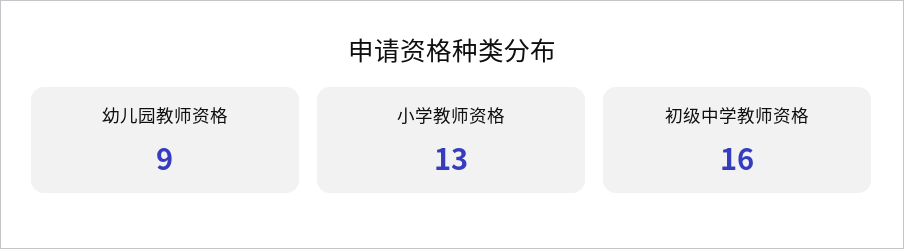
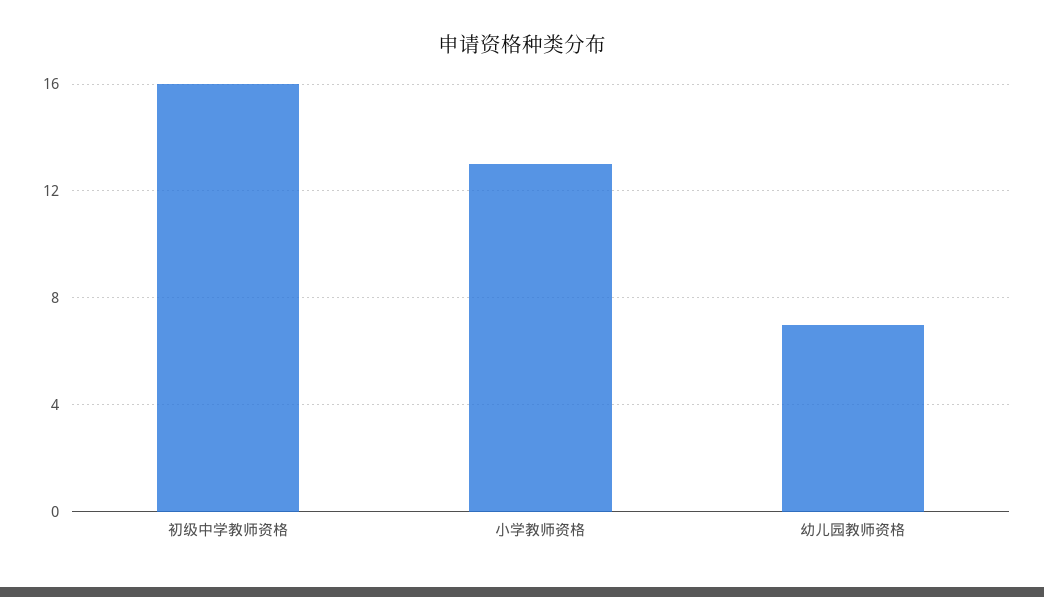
幼儿园教师资格: 9 -> 7

